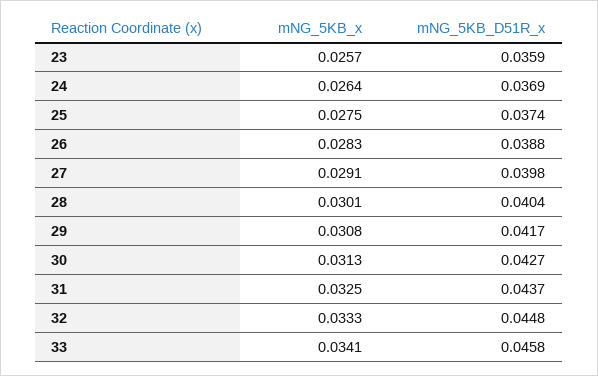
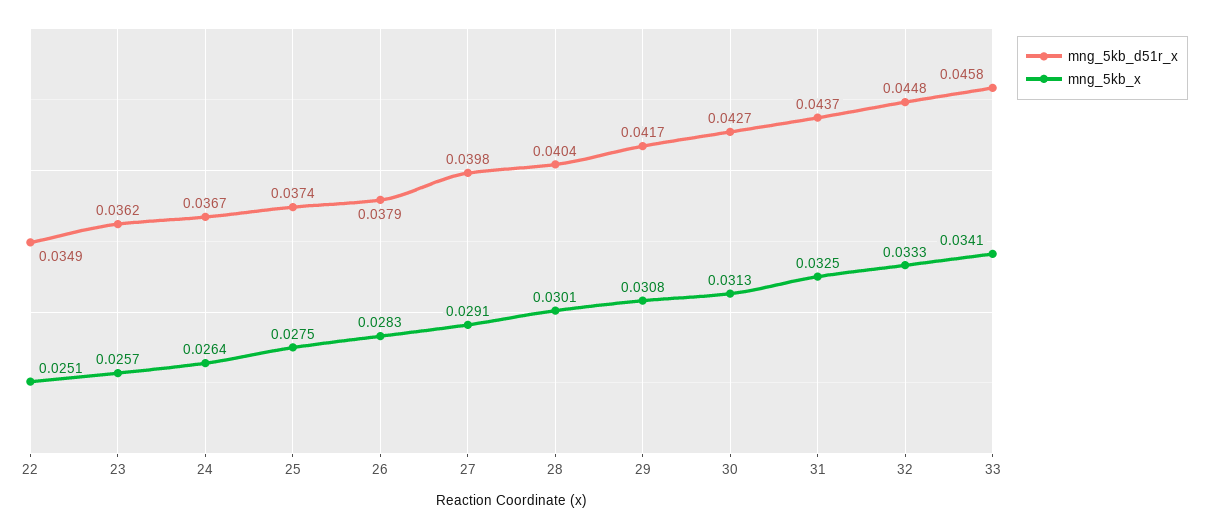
mNG_5KB_D51R_x, 23: 0.0359 -> 0.0362
mNG_5KB_D51R_x, 24: 0.0369 -> 0.0367
mNG_5KB_D51R_x, 26: 0.0388 -> 0.0379
mNG_5KB_D51R_x, 22: none -> 0.0349
mNG_5KB_x, 22: none -> 0.0251

